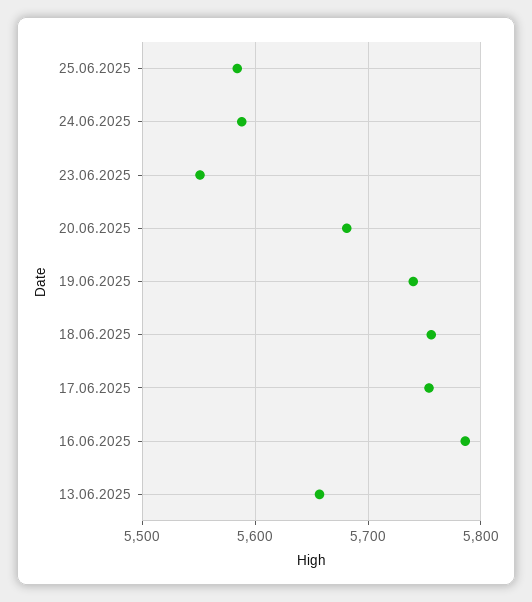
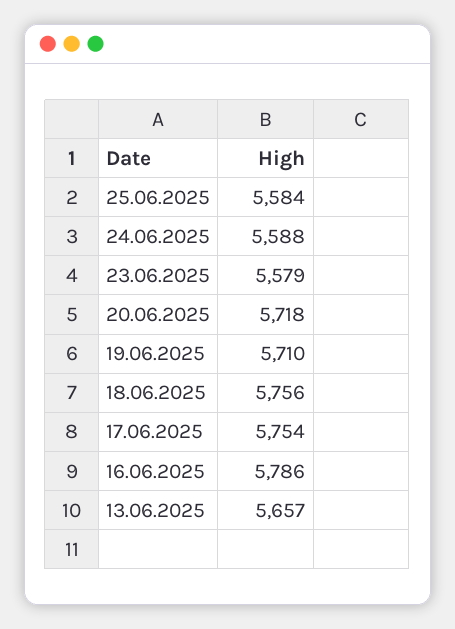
23.06.2025: 5550 -> 5579
20.06.2025: 5680 -> 5718
19.06.2025: 5740 -> 5710

